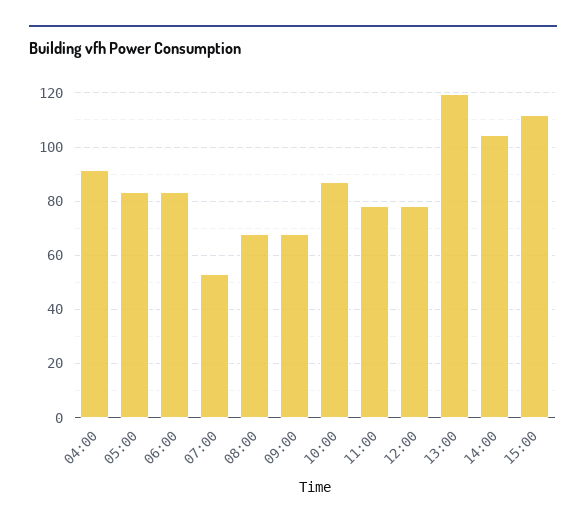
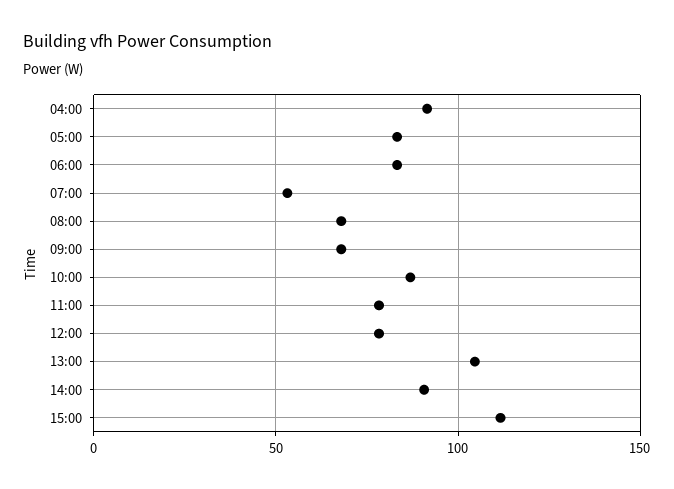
13:00: 120 -> 105
14:00: 105 -> 90

